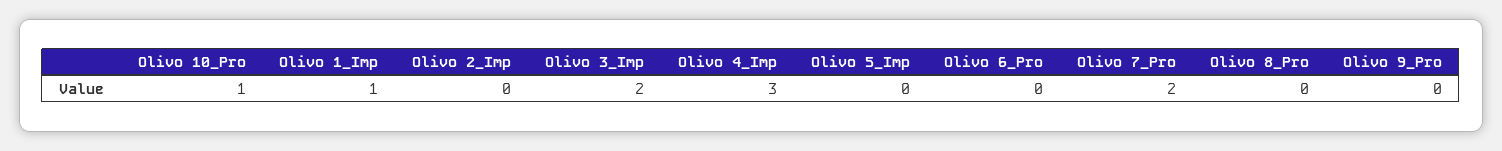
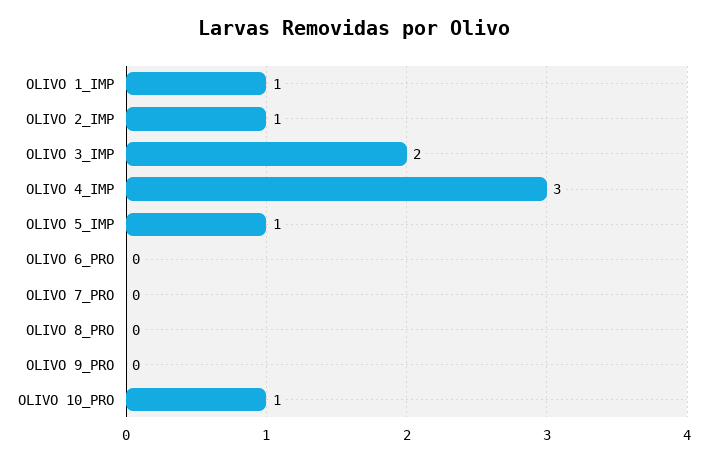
Olivo 2_Imp: 0 -> 1
Olivo 5_Imp: 0 -> 1
Olivo 7_Pro: 2 -> 0

